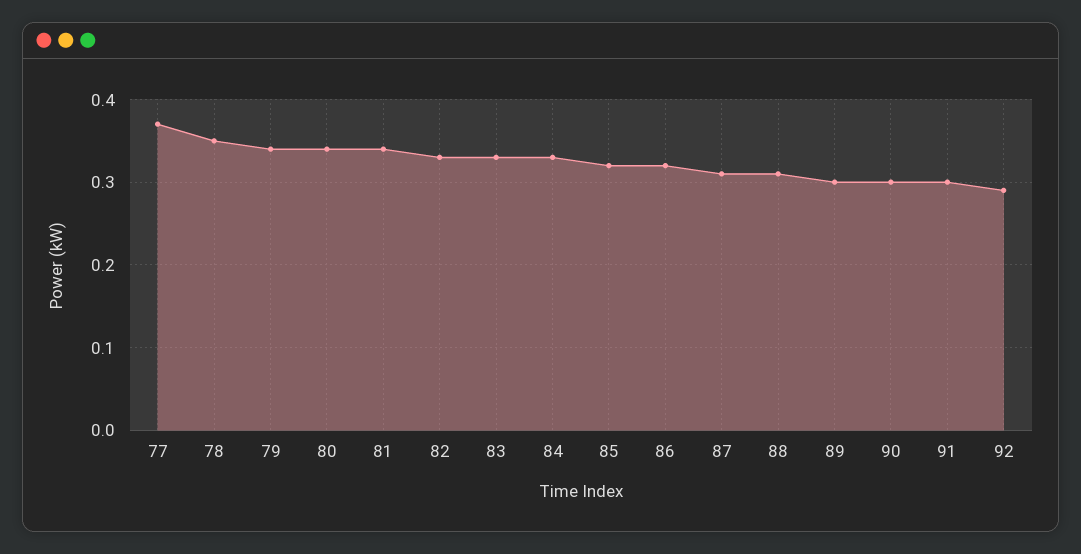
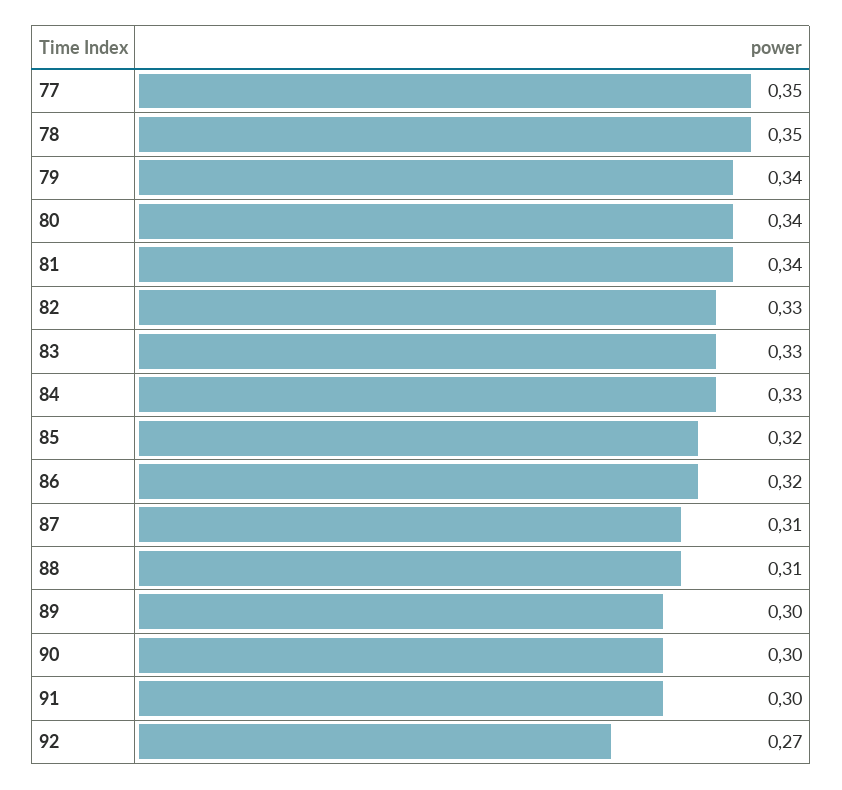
77: 0.37 -> 0.35
92: 0.29 -> 0.27

